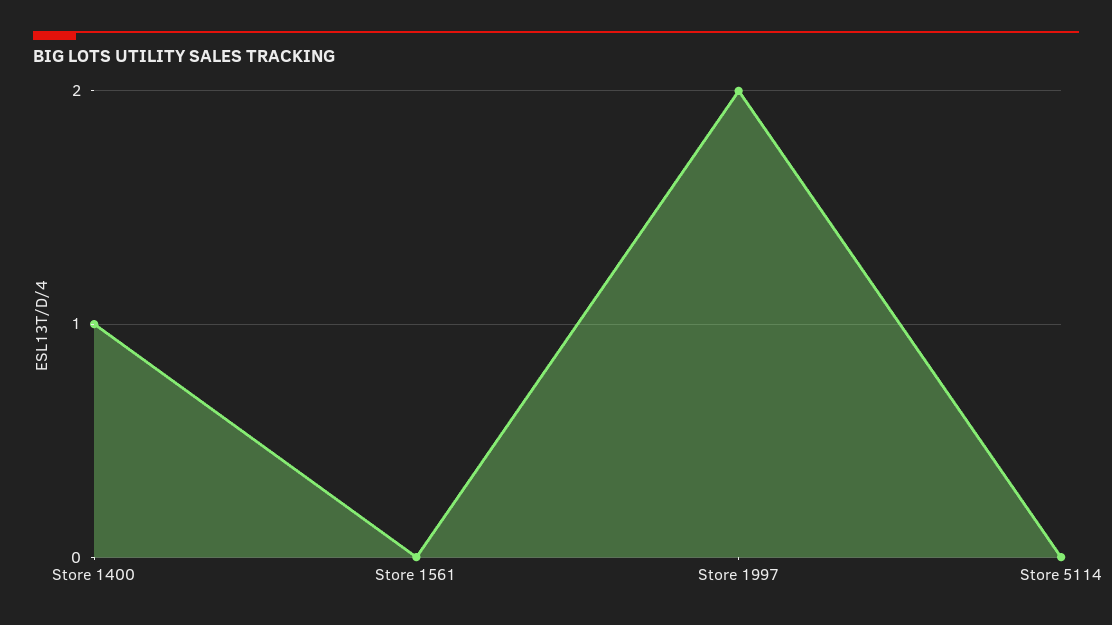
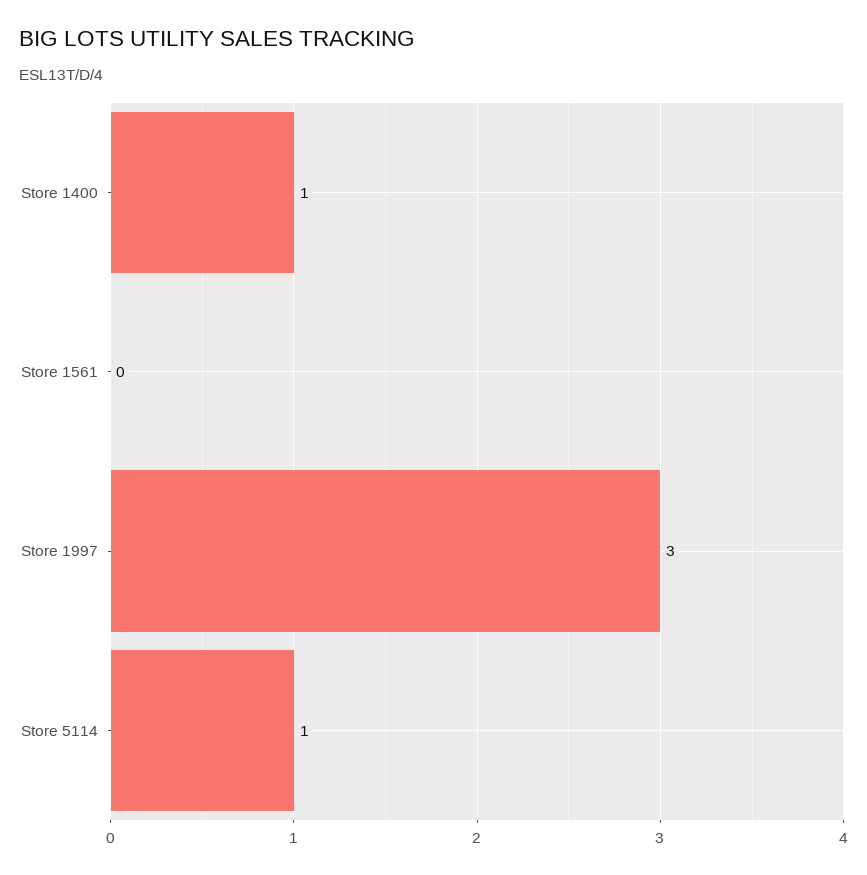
Store 1997: 2 -> 3
Store 5114: 0 -> 1

